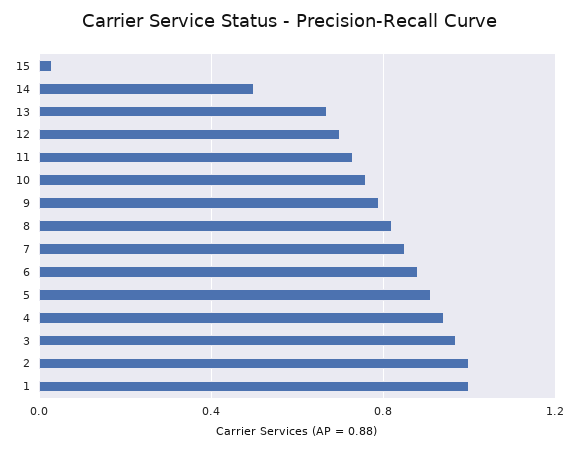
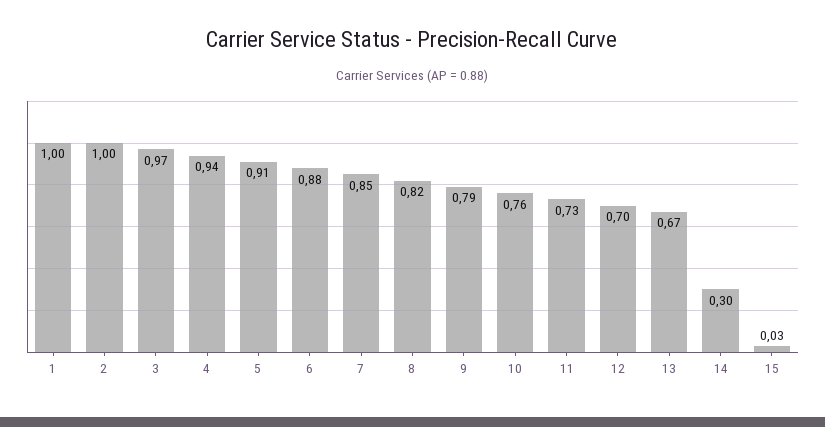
14: 0.5 -> 0.3

